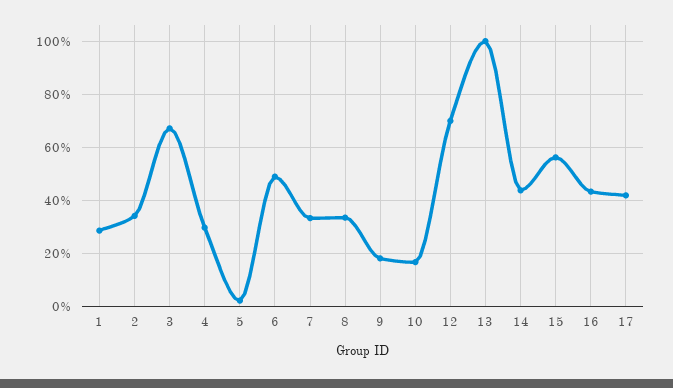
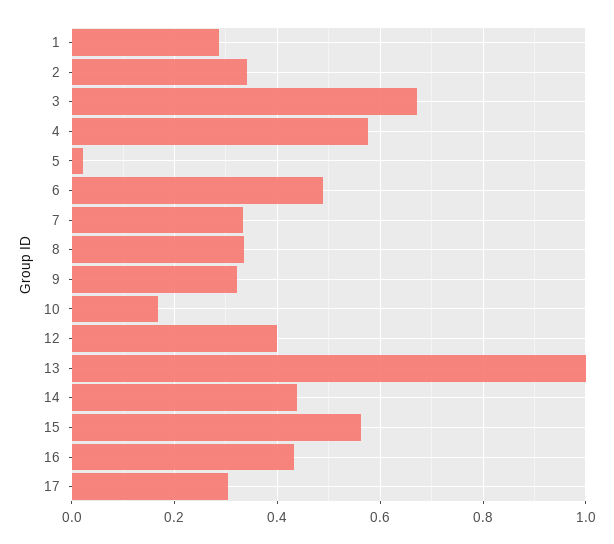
4: 0.3 -> 0.58
9: 0.175 -> 0.32
12: 0.7 -> 0.4
17: 0.425 -> 0.3

